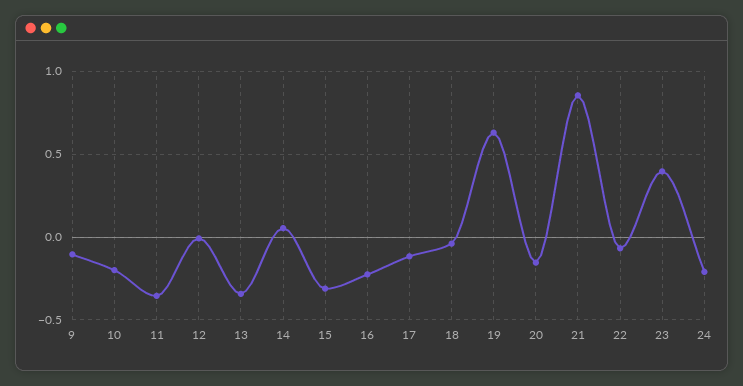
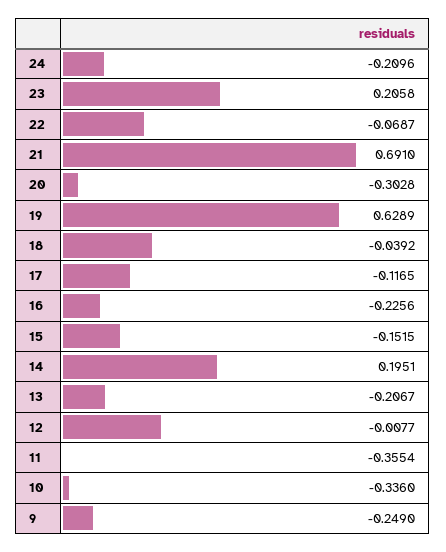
9: -0.1 -> -0.249
10: -0.2 -> -0.336
13: -0.35 -> -0.2067
14: 0.05 -> 0.1951
15: -0.3 -> -0.1515
20: -0.15 -> -0.3028
21: 0.85 -> 0.691
23: 0.4 -> 0.2058

